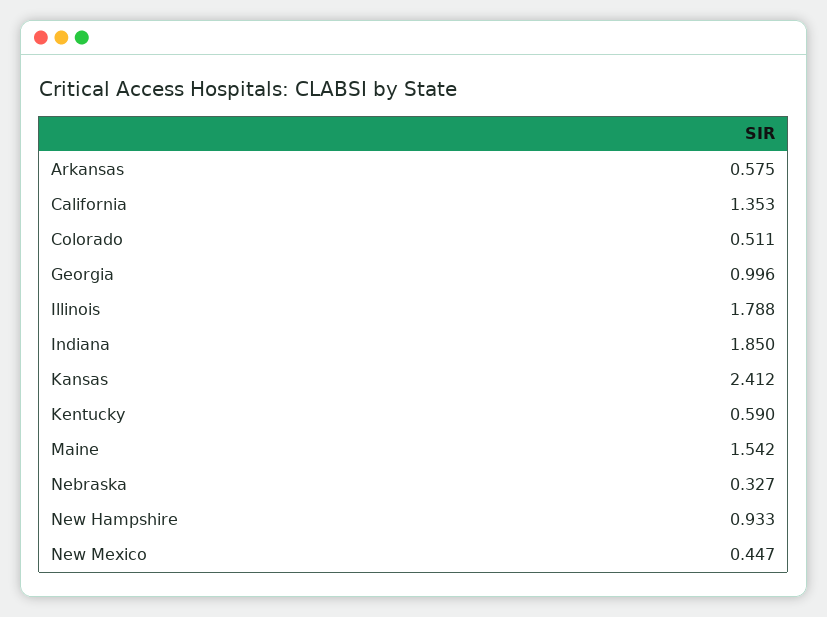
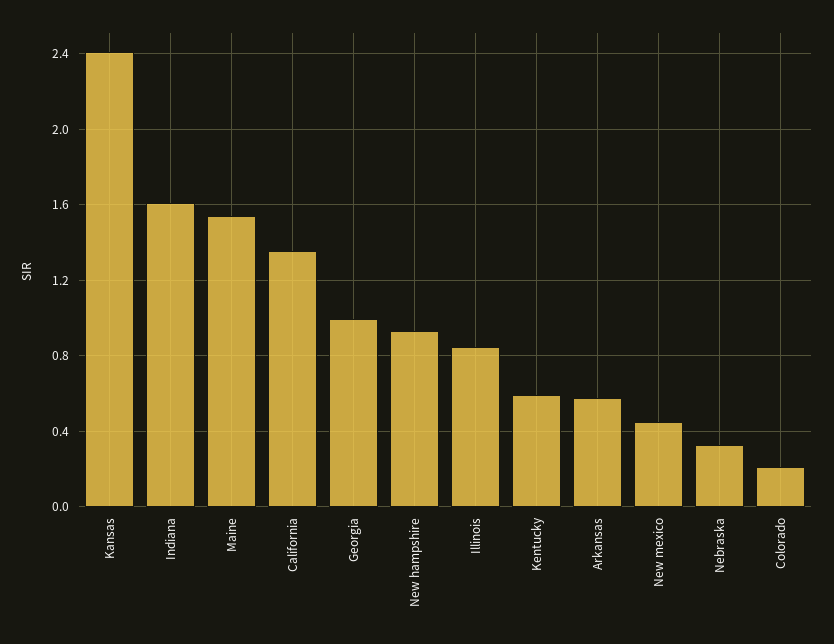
Colorado: 0.511 -> 0.2
Illinois: 1.788 -> 0.85
Indiana: 1.85 -> 1.6

